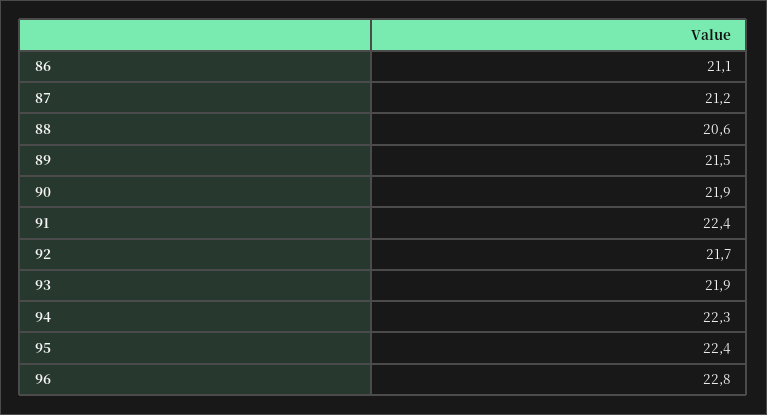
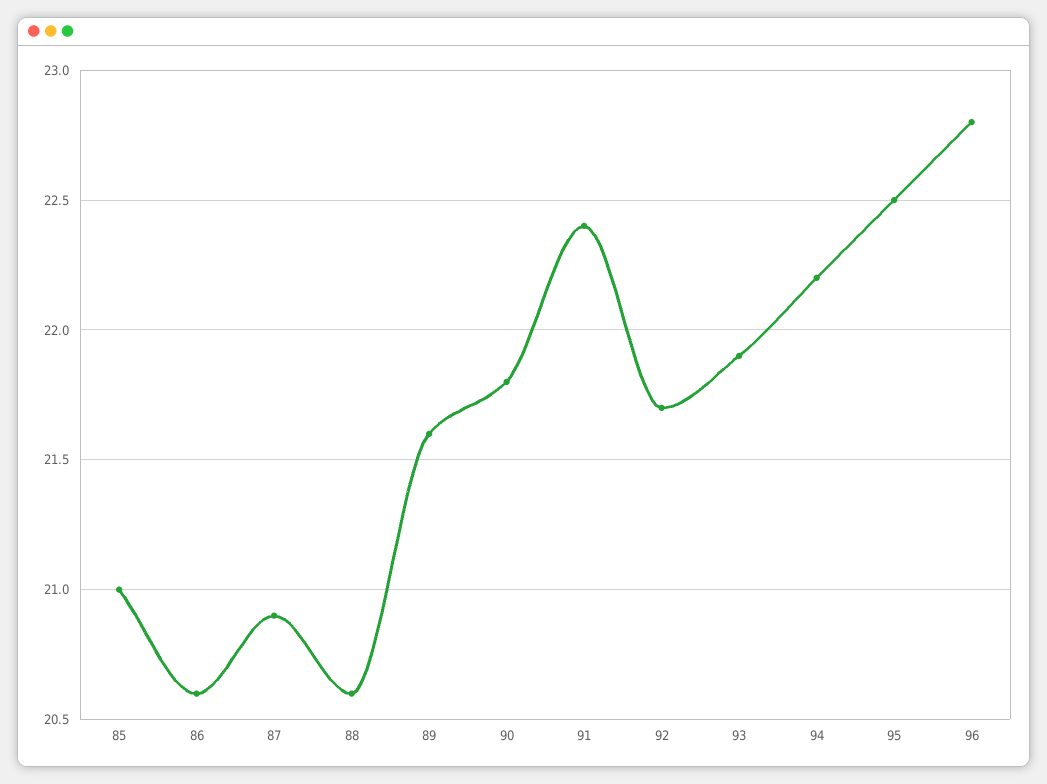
86: 21.1 -> 20.6
87: 21.2 -> 20.9
89: 21.5 -> 21.6
90: 21.9 -> 21.8
94: 22.3 -> 22.2
95: 22.4 -> 22.5
85: none -> 21

